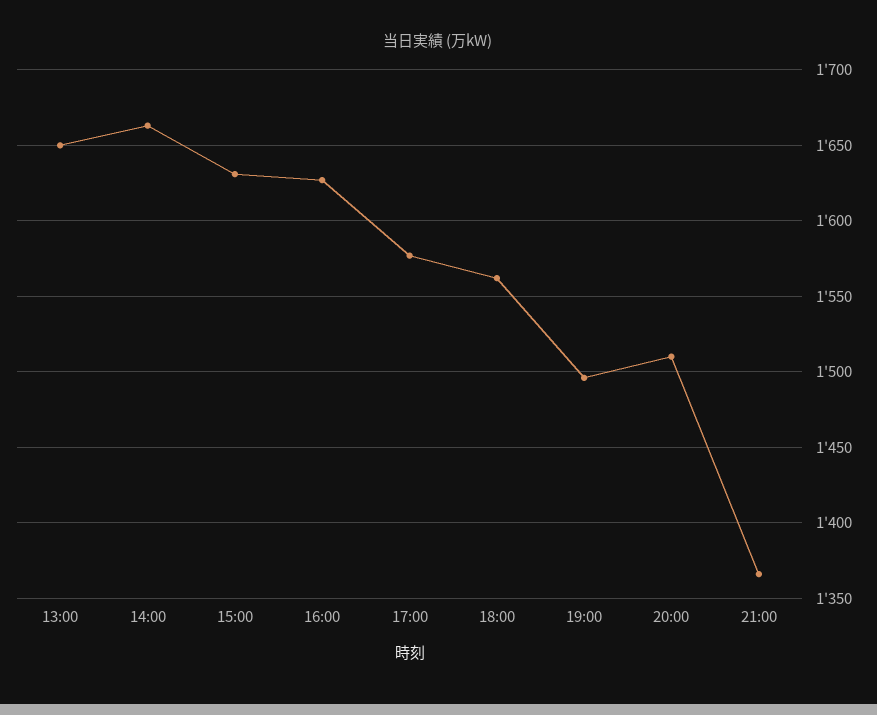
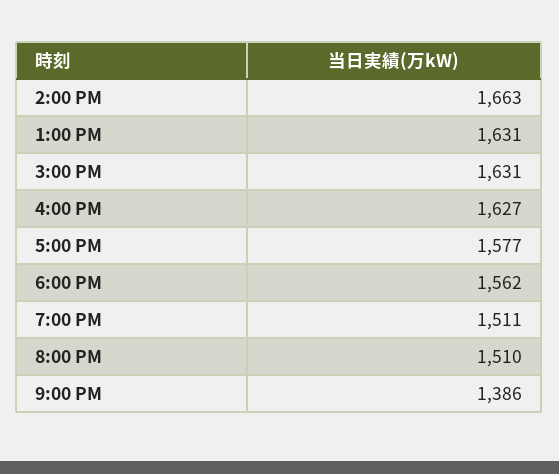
13:00: 1650 -> 1631
19:00: 1495 -> 1511
21:00: 1365 -> 1386

